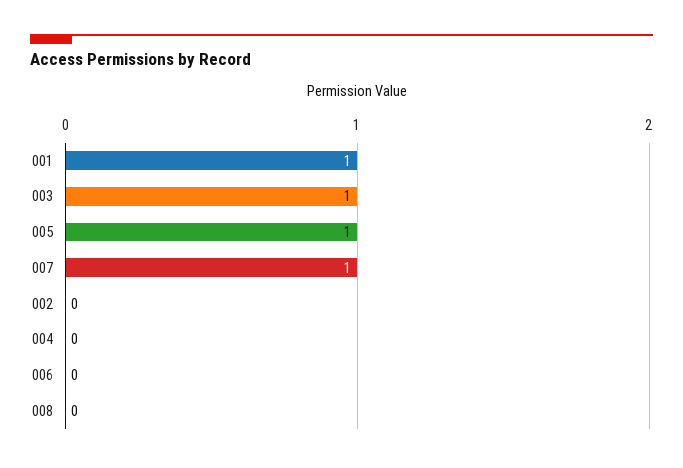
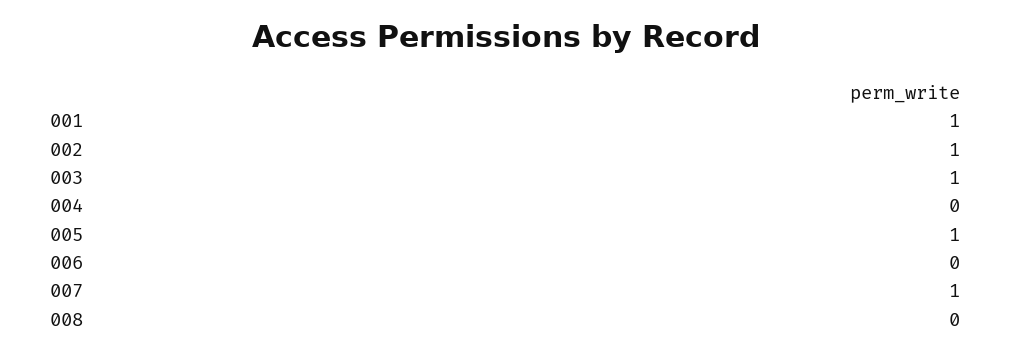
002: 0 -> 1

